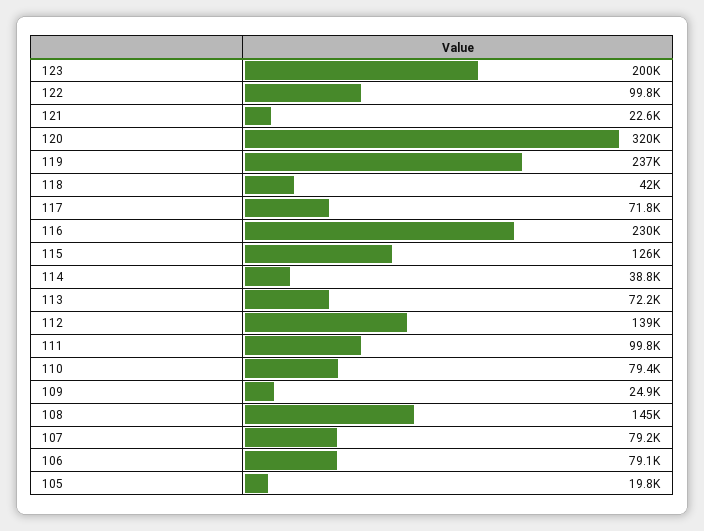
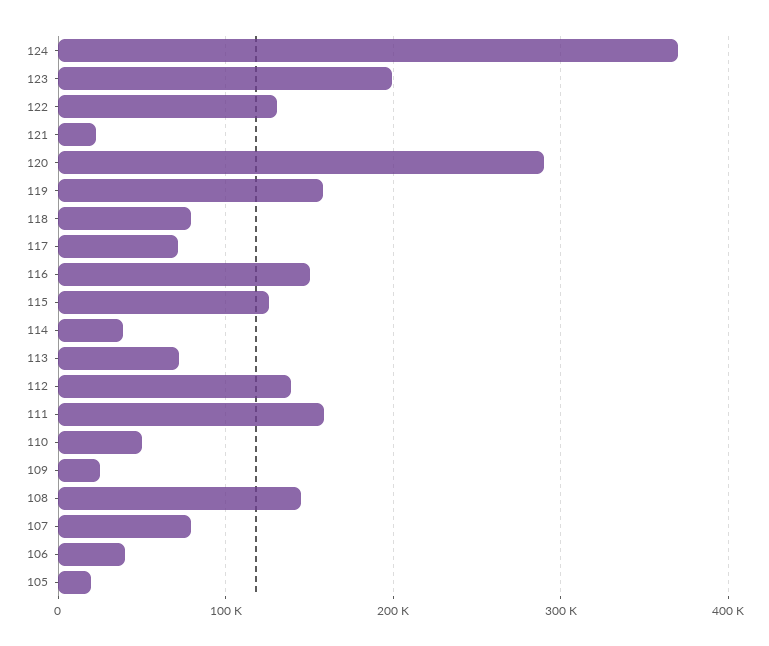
122: 99800 -> 130000
120: 320000 -> 290000
119: 237000 -> 160000
118: 42000 -> 80000
116: 230000 -> 150000
111: 99800 -> 160000
110: 79400 -> 50000
106: 79100 -> 40000
124: none -> 370000

